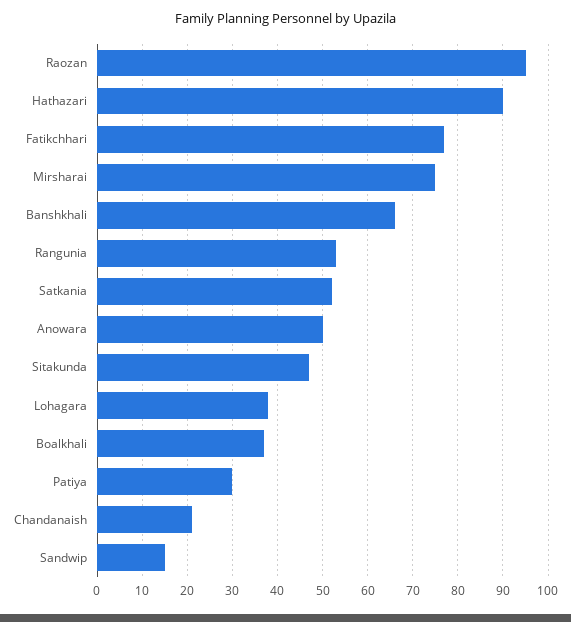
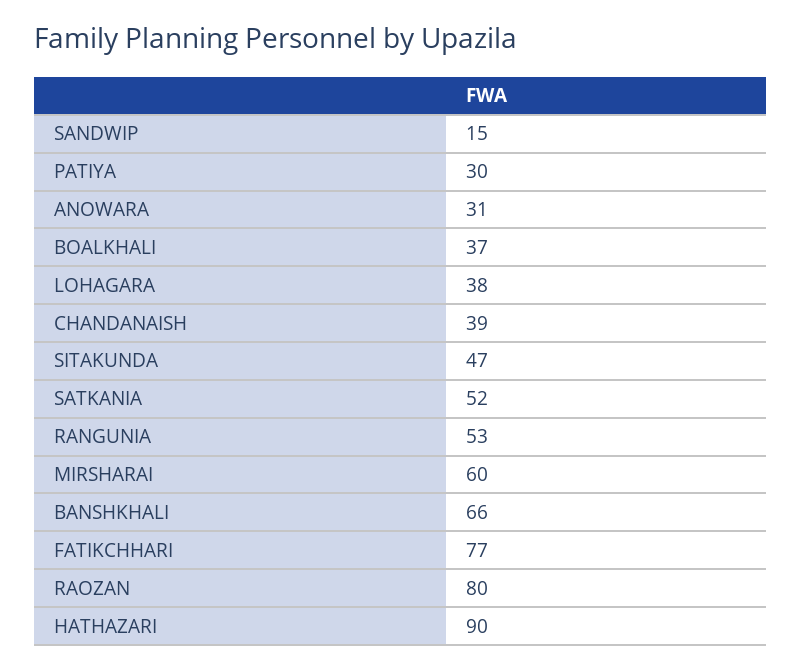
Raozan: 95 -> 80
Mirsharai: 75 -> 60
Anowara: 50 -> 31
Chandanaish: 20 -> 39

